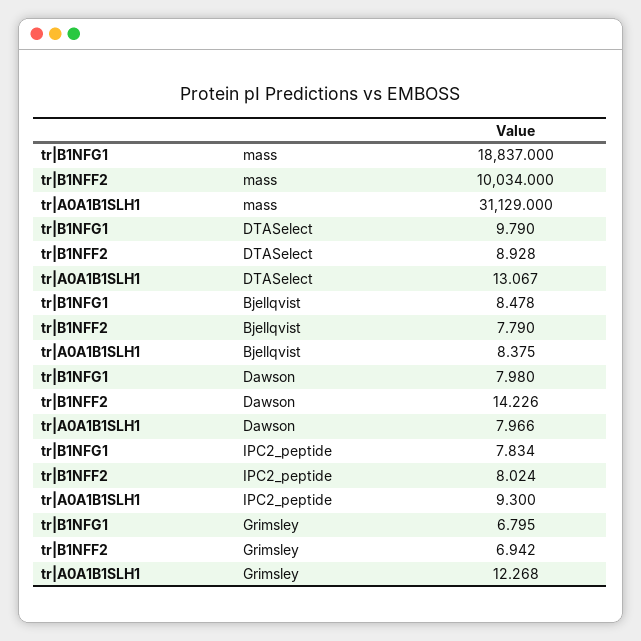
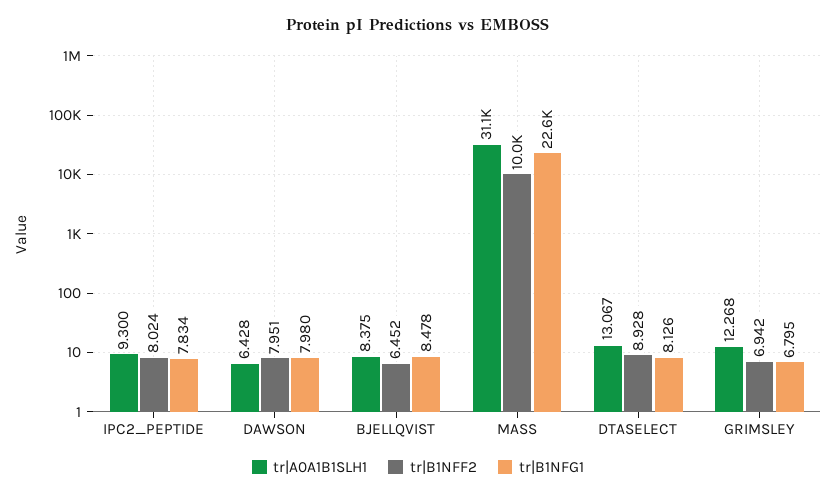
tr|B1NFG1, mass: 18837 -> 22600
tr|B1NFG1, DTASelect: 9.79 -> 8.126
tr|B1NFF2, Bjellqvist: 7.79 -> 6.452
tr|B1NFF2, Dawson: 14.226 -> 7.951
tr|A0A1B1SLH1, Dawson: 7.966 -> 6.428

